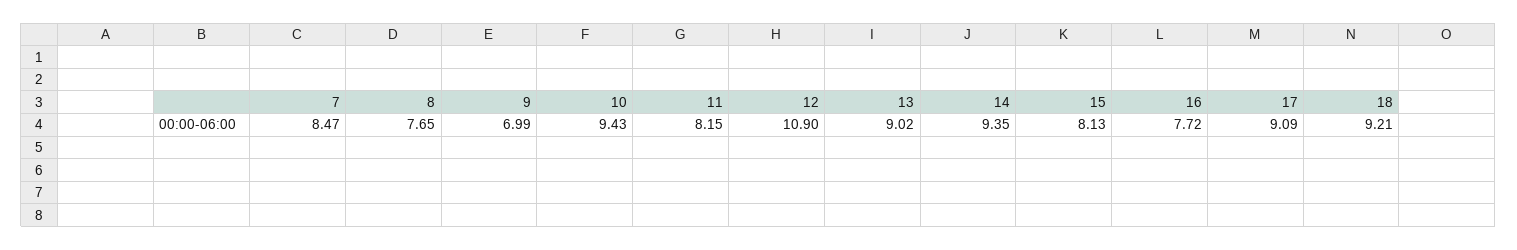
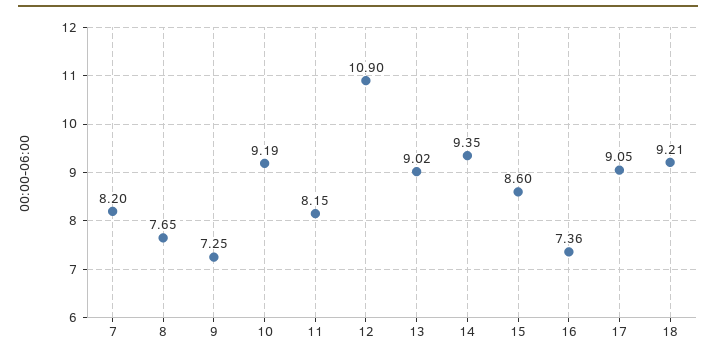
7: 8.47 -> 8.2
9: 6.99 -> 7.25
10: 9.43 -> 9.19
15: 8.13 -> 8.6
16: 7.72 -> 7.36
17: 9.09 -> 9.05

